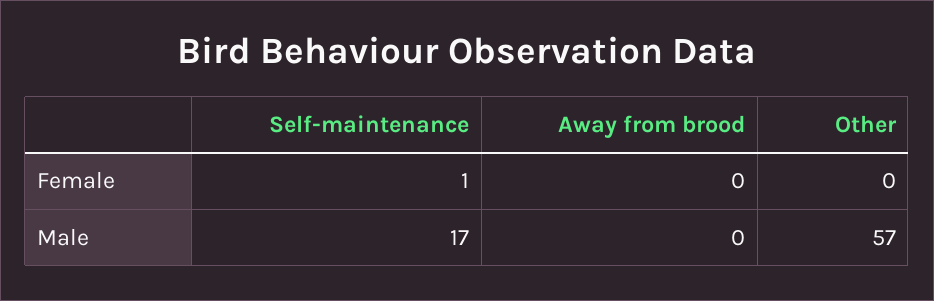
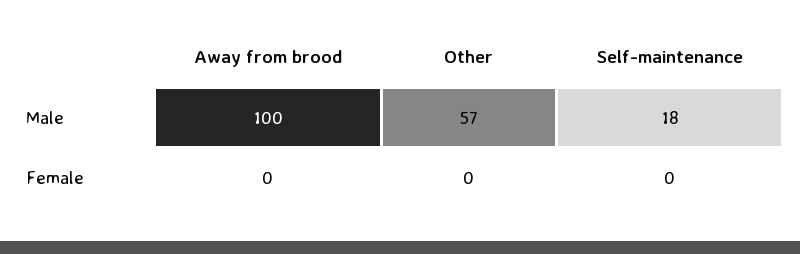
Self-maintenance, Female: 1 -> 0
Self-maintenance, Male: 17 -> 18
Away from brood, Male: 0 -> 100

